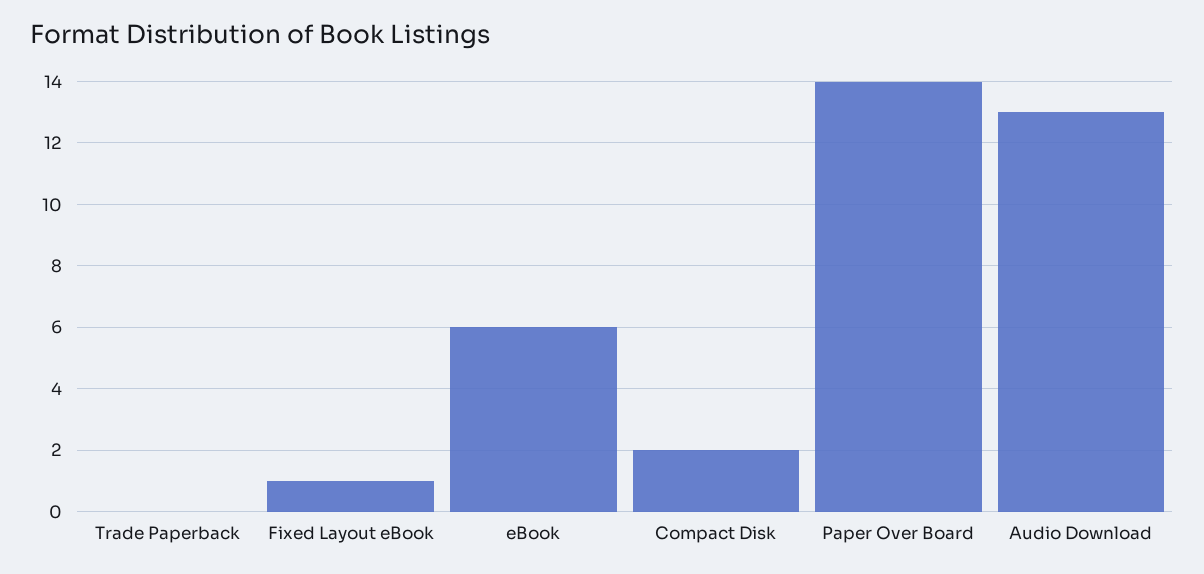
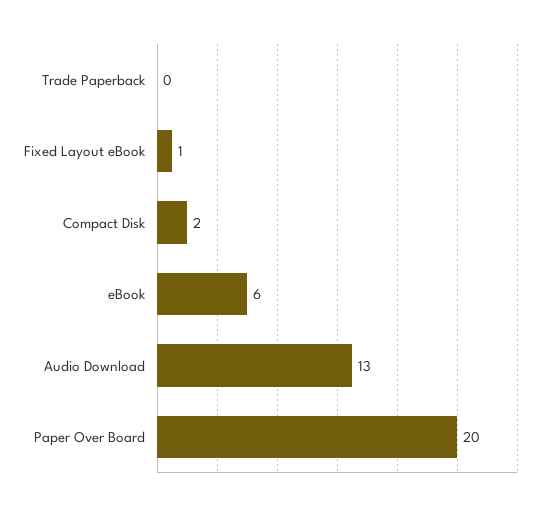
Paper Over Board: 14 -> 20

